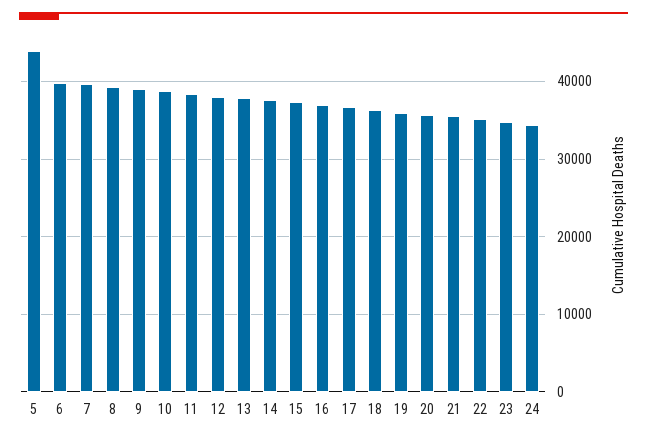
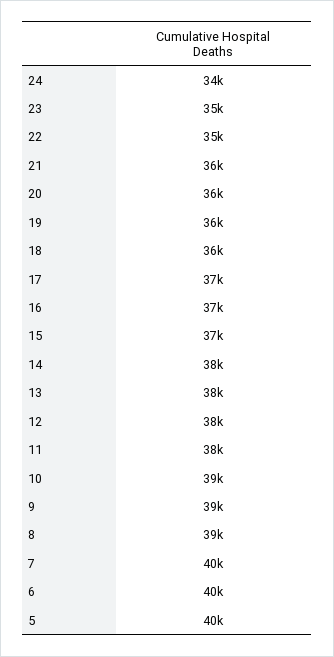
5: 44000 -> 40000

